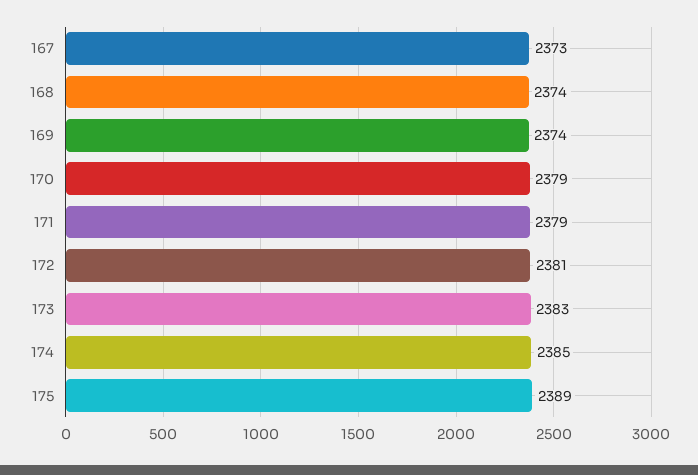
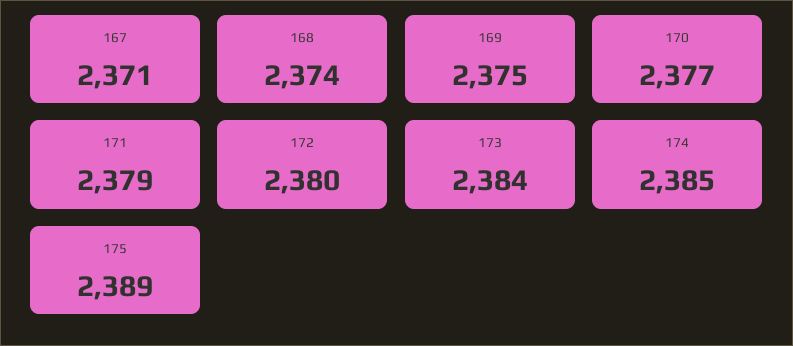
167: 2373 -> 2371
169: 2374 -> 2375
170: 2379 -> 2377
172: 2381 -> 2380
173: 2383 -> 2384

